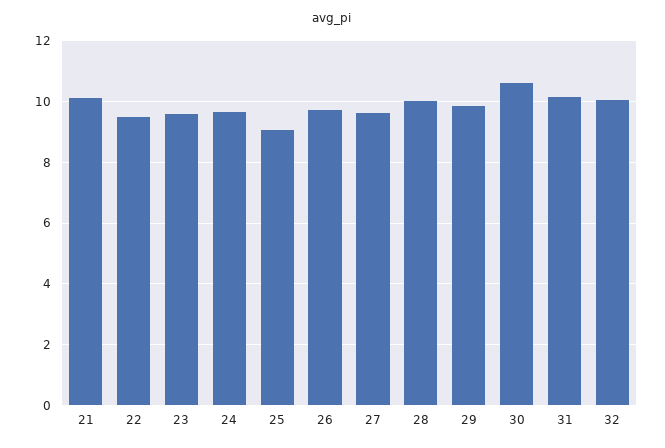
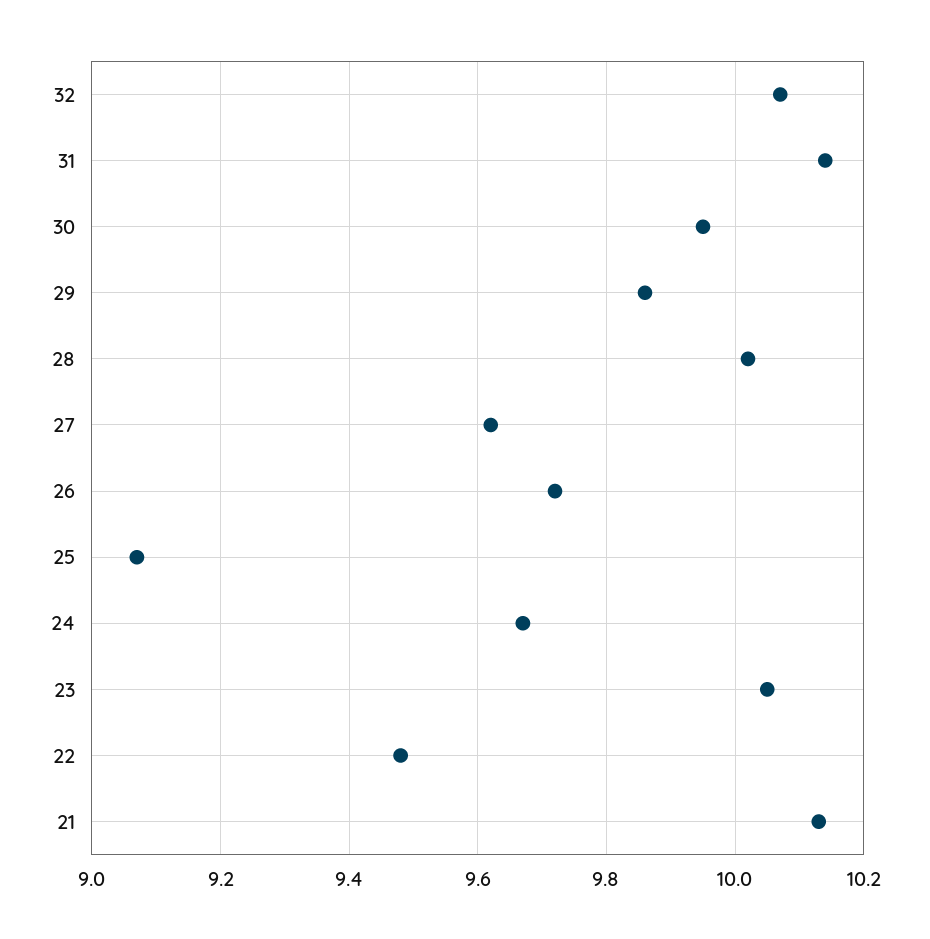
23: 9.6 -> 10.05
30: 10.6 -> 9.95

